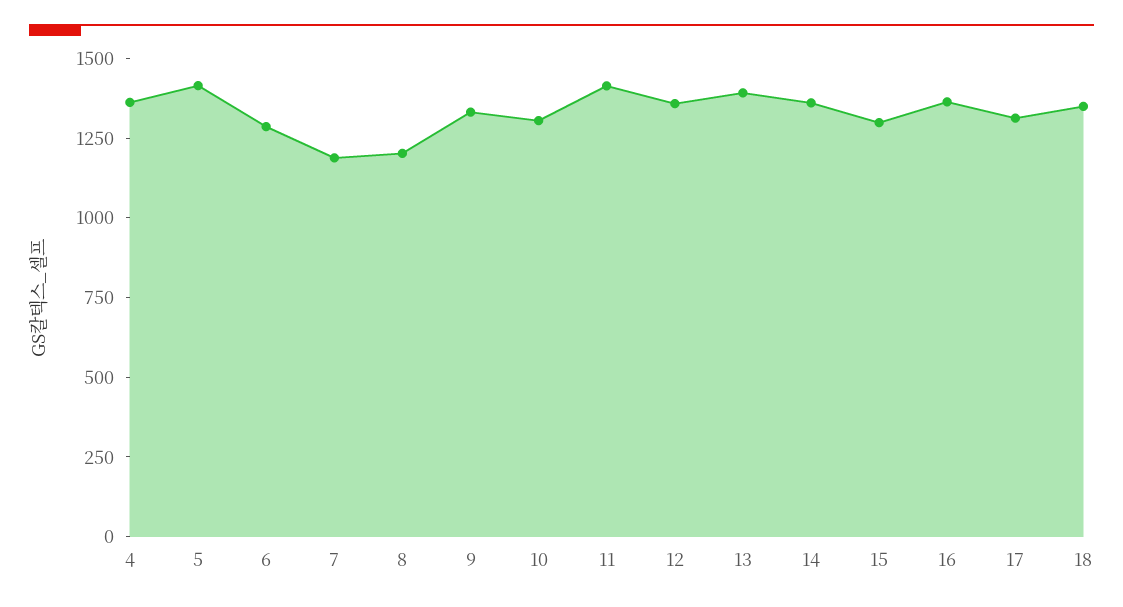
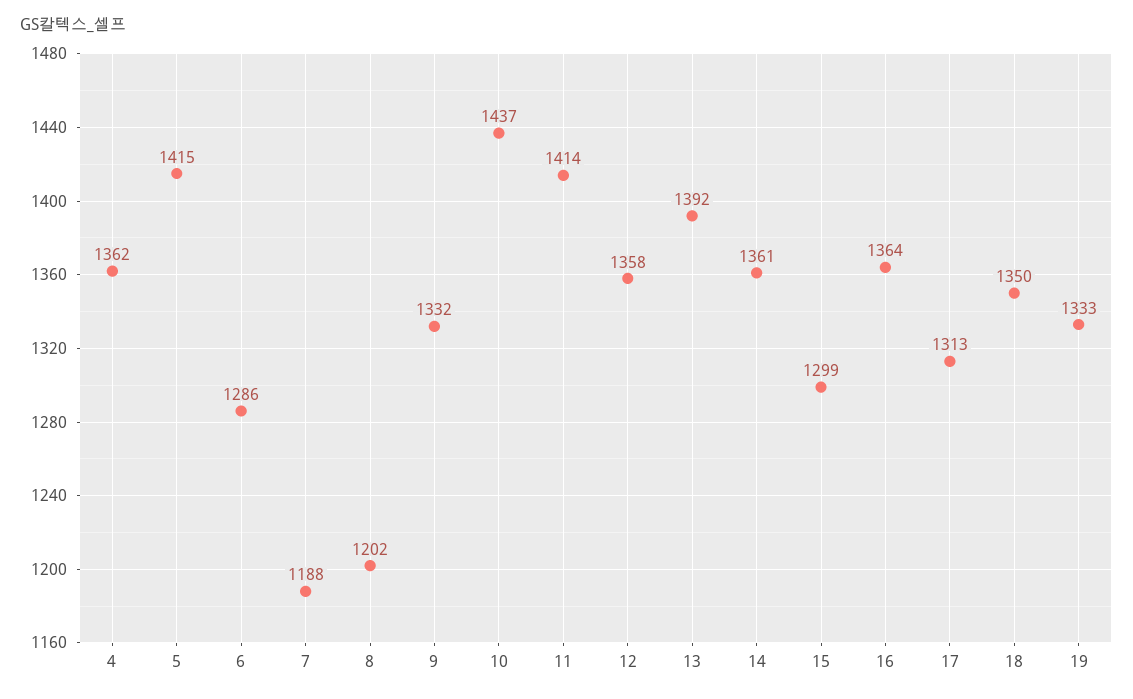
10: 1300 -> 1437
19: none -> 1333

